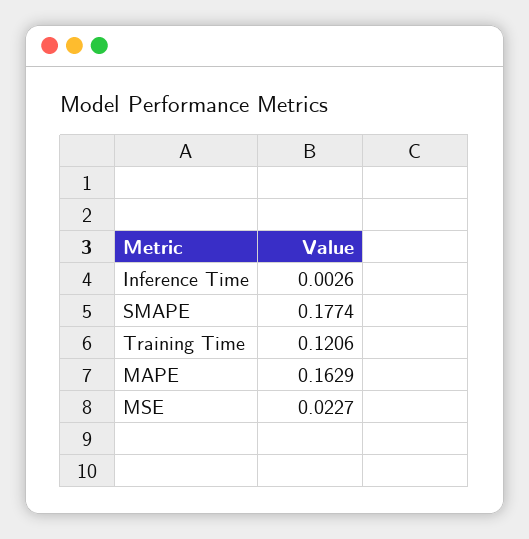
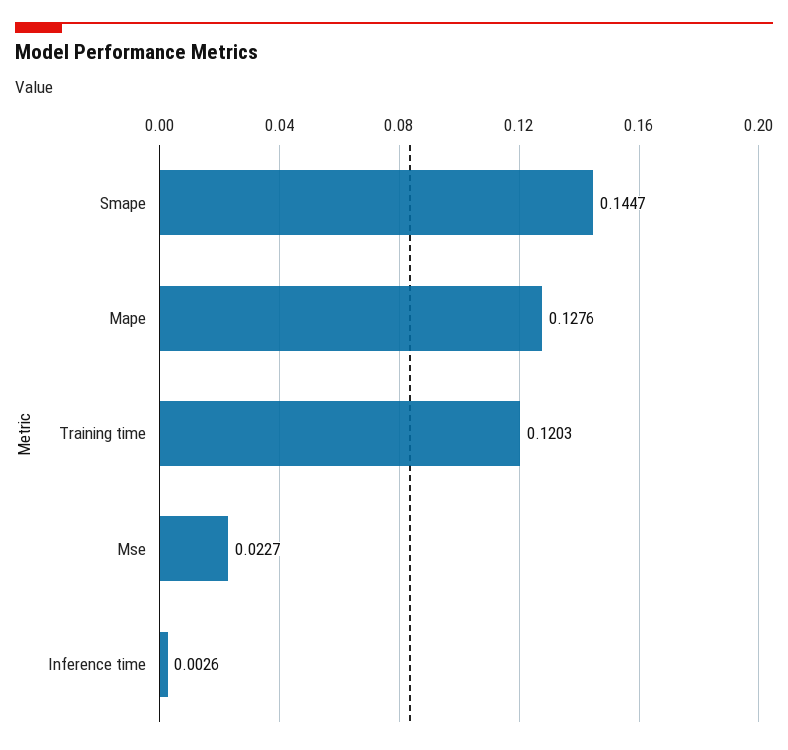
SMAPE: 0.1774 -> 0.1447
Training Time: 0.1206 -> 0.1203
MAPE: 0.1629 -> 0.1276

